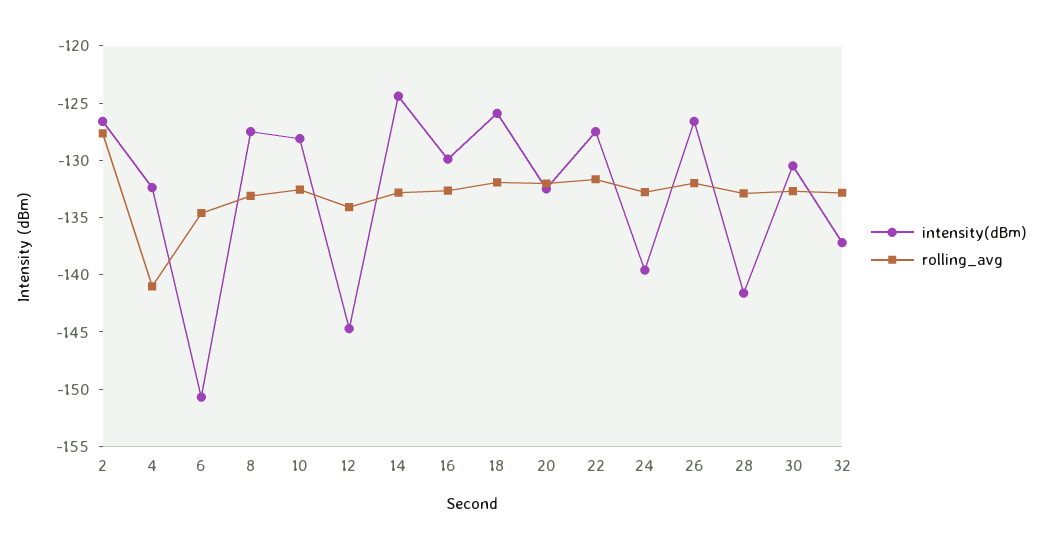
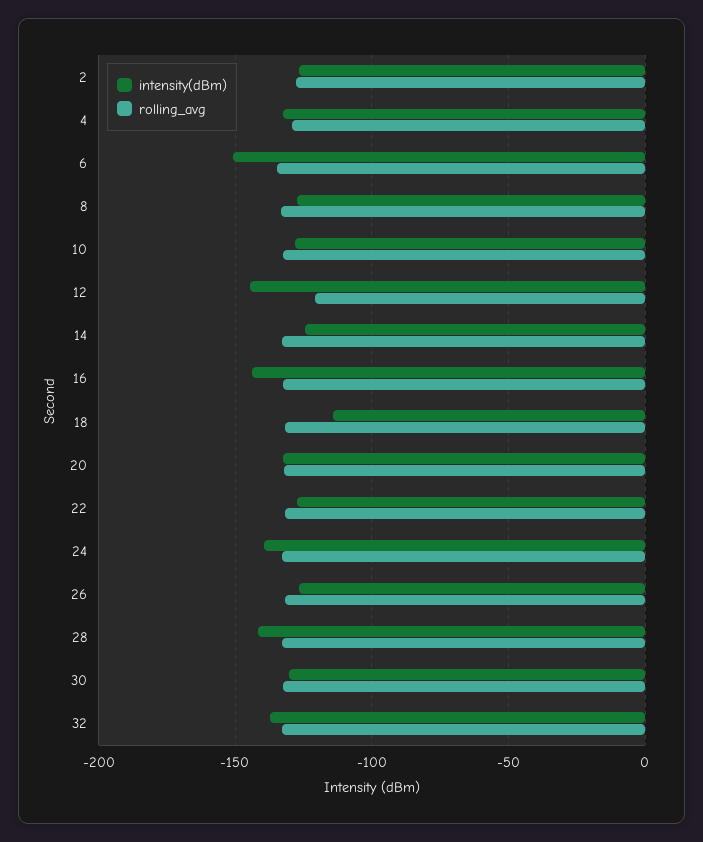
rolling_avg, 4: -141 -> -130
rolling_avg, 12: -134 -> -120
intensity(dBm), 16: -130 -> -145
intensity(dBm), 18: -126 -> -115

